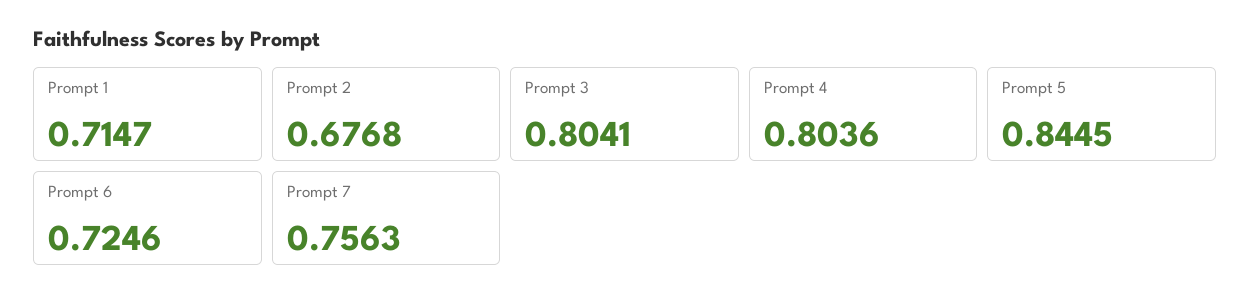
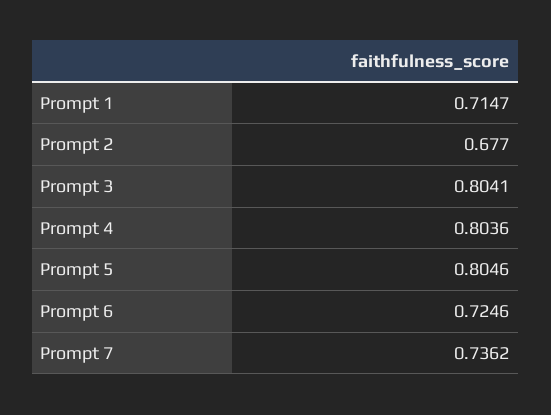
Prompt 2: 0.6768 -> 0.677
Prompt 5: 0.8445 -> 0.8046
Prompt 7: 0.7563 -> 0.7362

